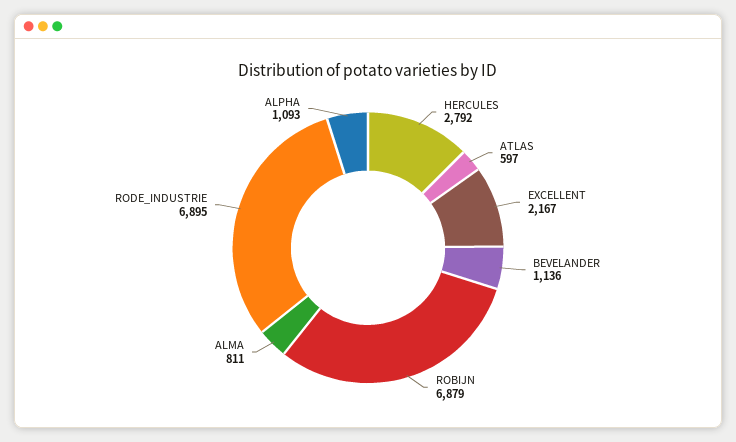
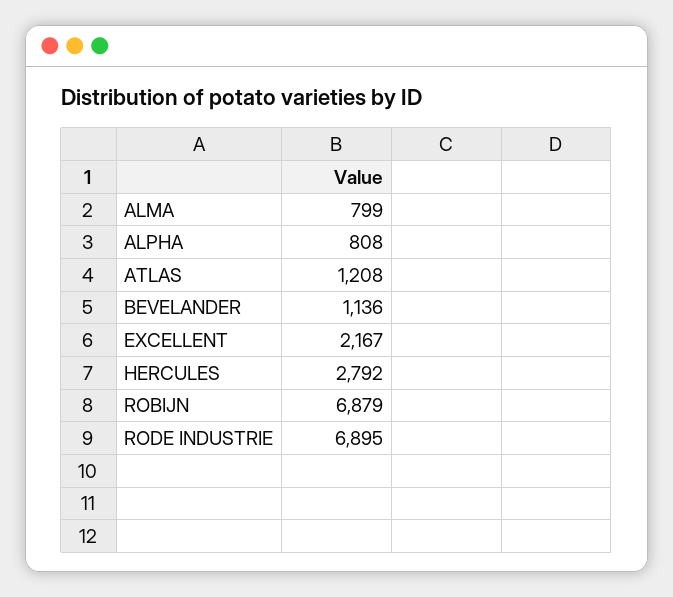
ATLAS: 597 -> 1208
ALMA: 811 -> 799
ALPHA: 1093 -> 808

